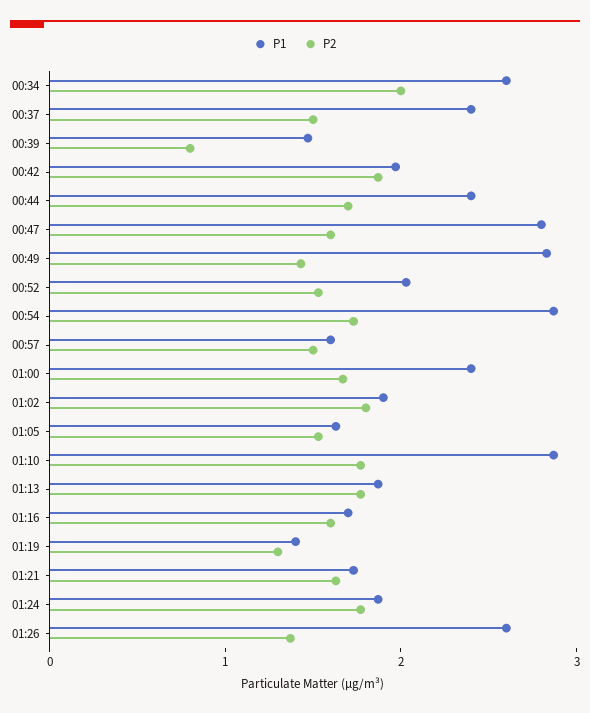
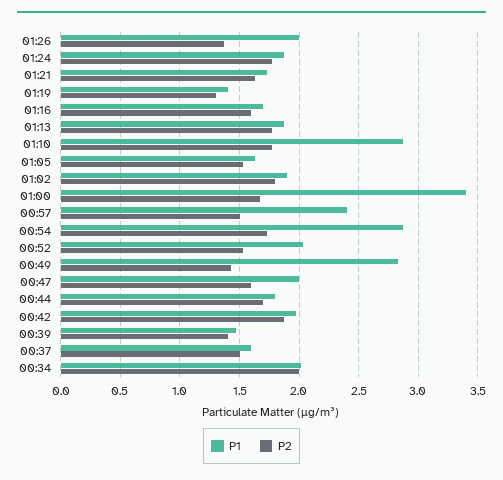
P1, 00:34: 2.6 -> 2
P1, 00:37: 2.4 -> 1.6
P2, 00:39: 0.8 -> 1.4
P1, 00:44: 2.4 -> 1.8
P1, 00:47: 2.8 -> 2
P1, 00:57: 1.6 -> 2.4
P1, 01:00: 2.4 -> 3.4
P1, 01:26: 2.6 -> 2

